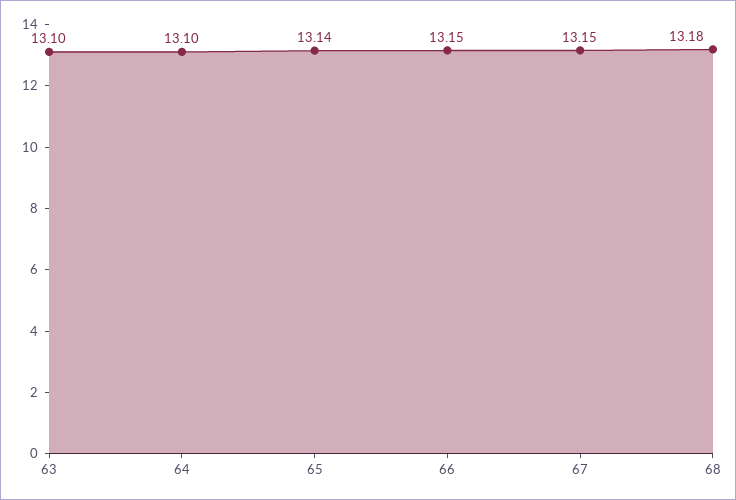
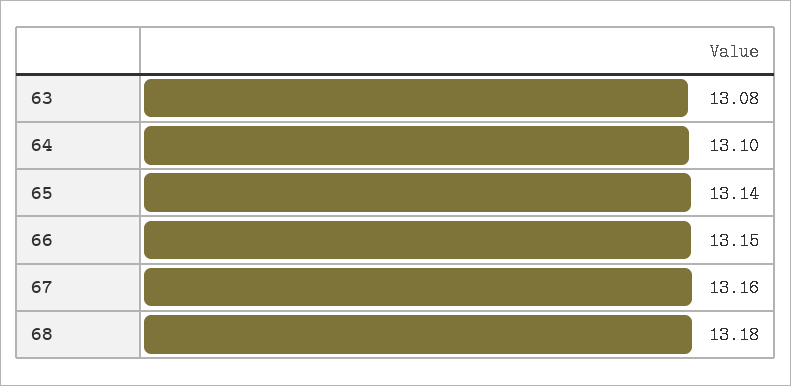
63: 13.1 -> 13.08
67: 13.15 -> 13.16

